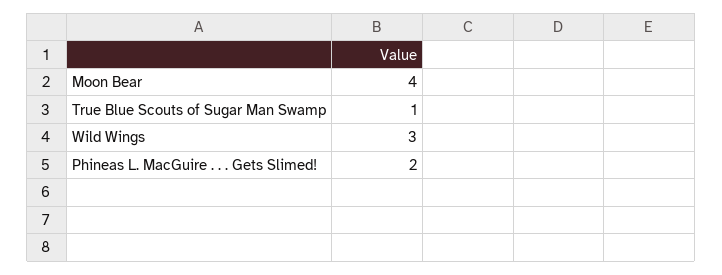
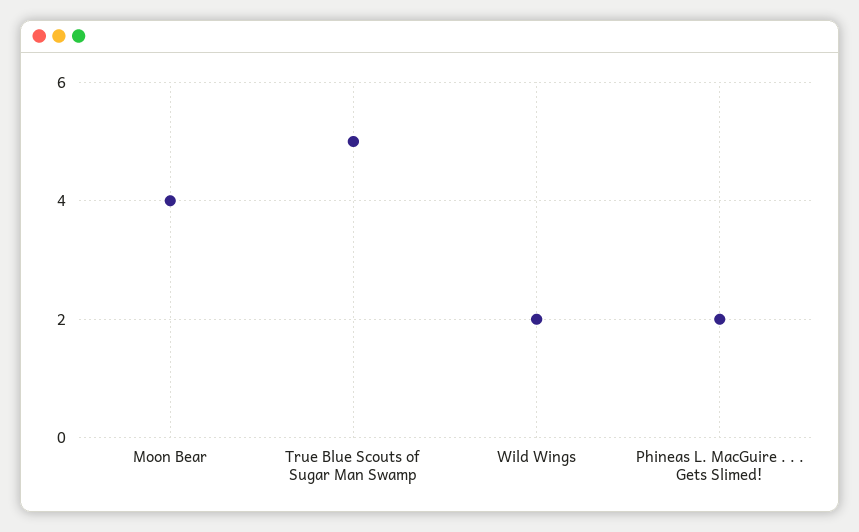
True Blue Scouts of Sugar Man Swamp: 1 -> 5
Wild Wings: 3 -> 2

